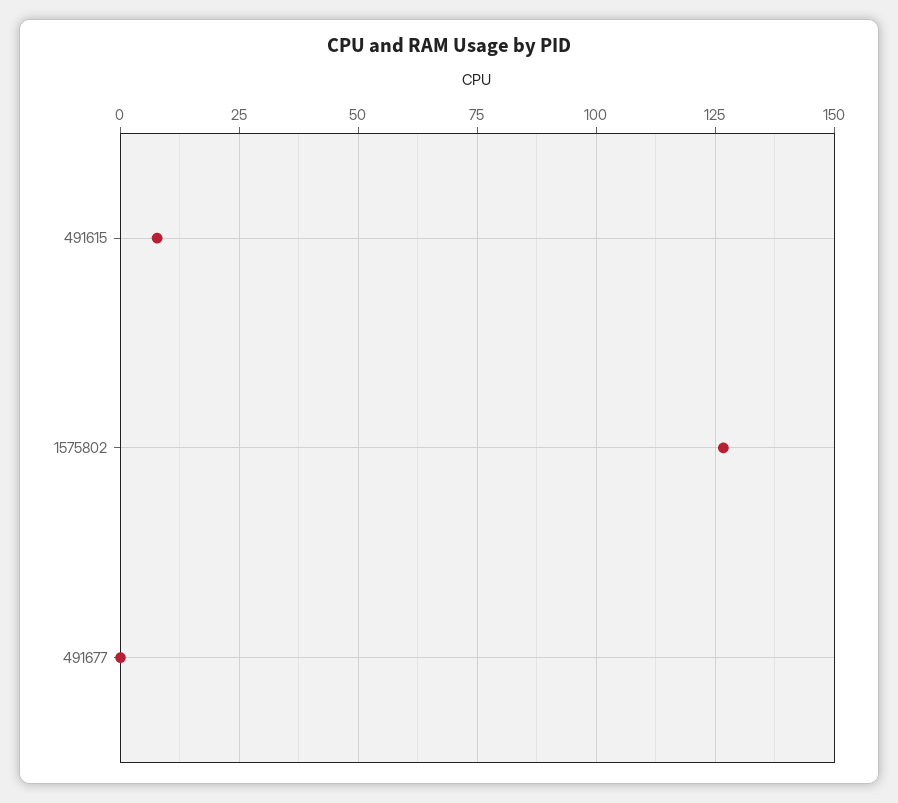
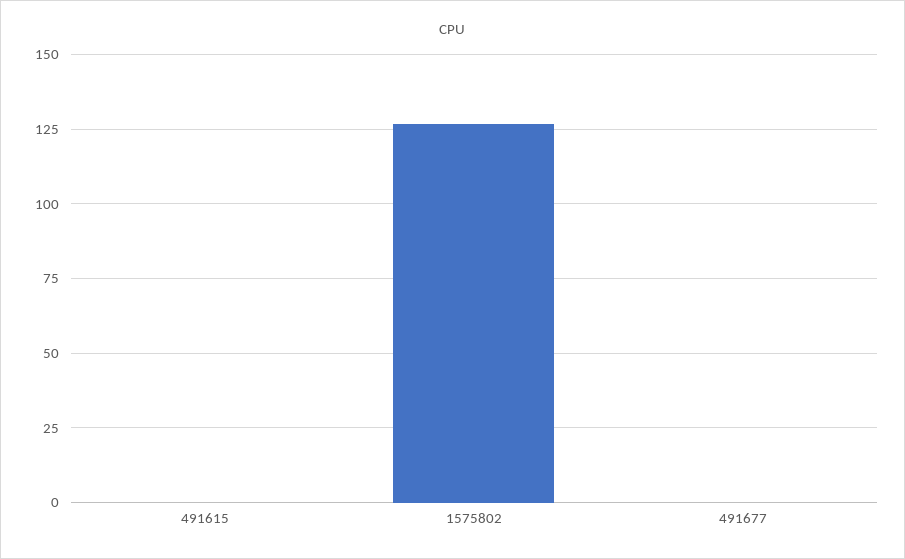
491615: 7.5 -> 0

